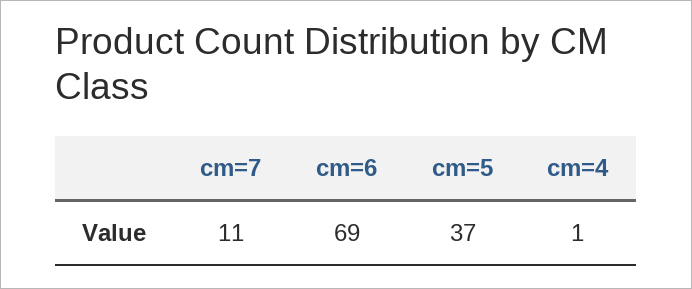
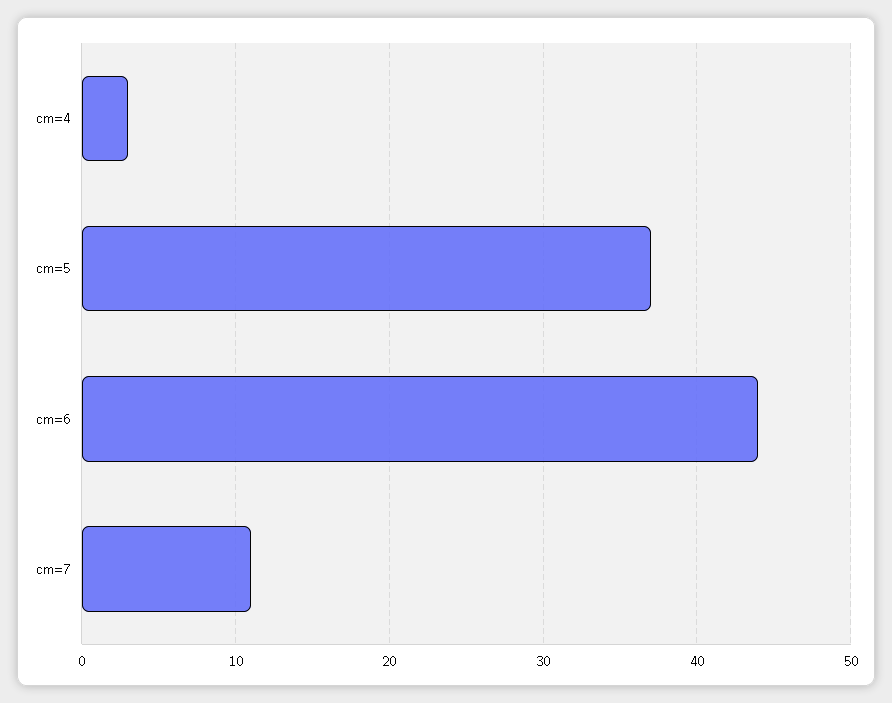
cm=6: 69 -> 44
cm=4: 1 -> 3

